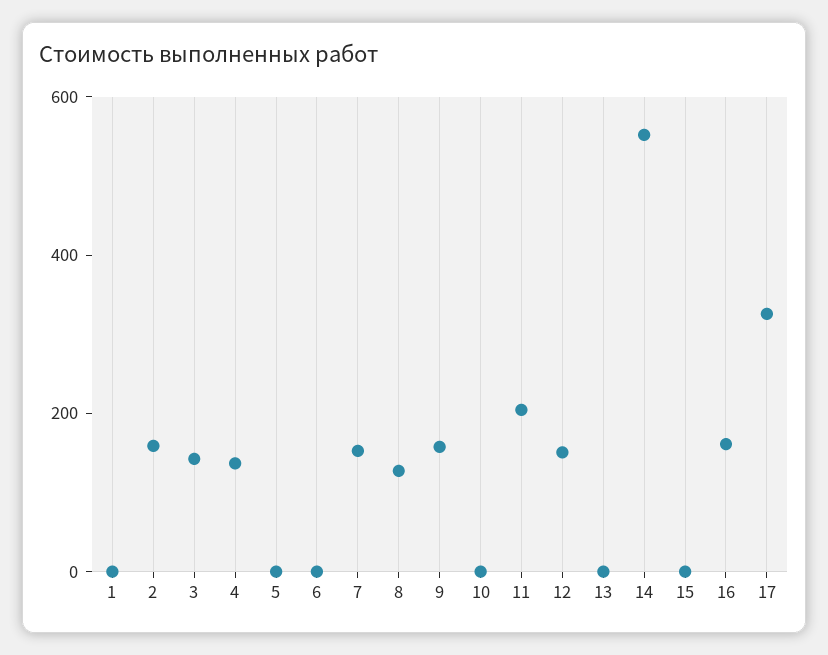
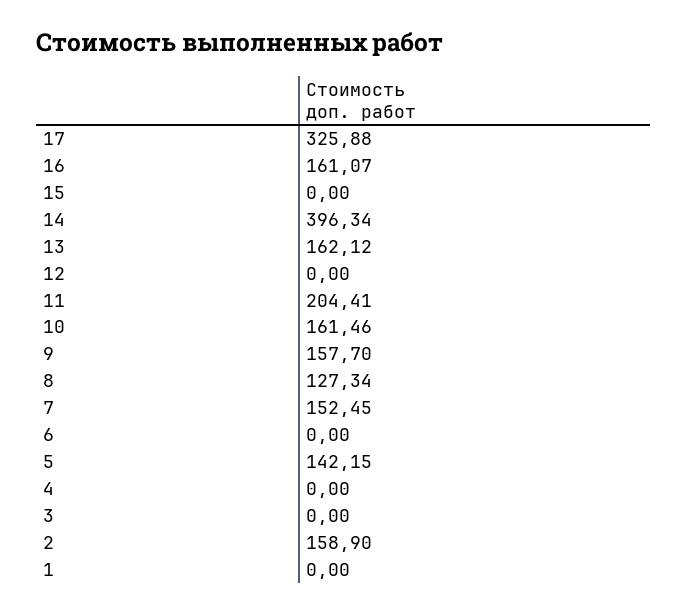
3: 150 -> 0
4: 150 -> 0
5: 0 -> 142.15
10: 0 -> 161.46
12: 150 -> 0
13: 0 -> 162.12
14: 550 -> 396.34

